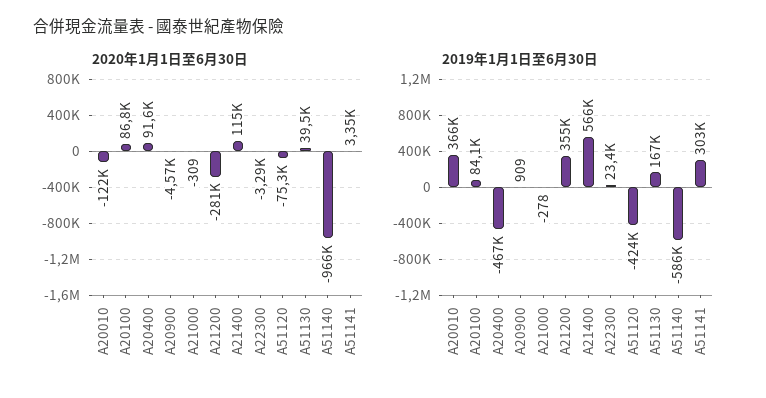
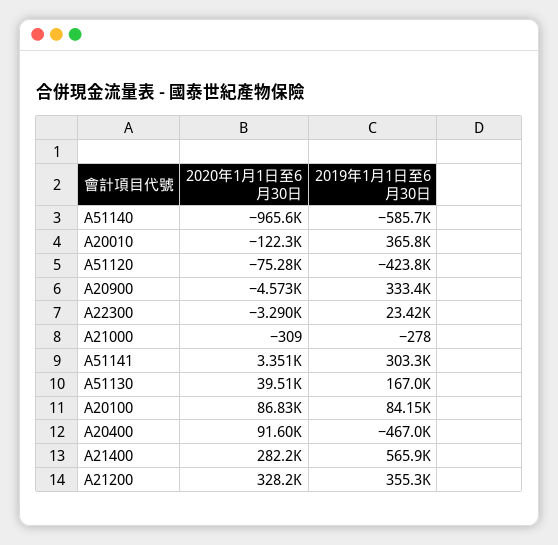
2020年1月1日至6月30日, A21200: -281000 -> 328200
2020年1月1日至6月30日, A21400: 115000 -> 282200
2019年1月1日至6月30日, A20900: 909 -> 333400

